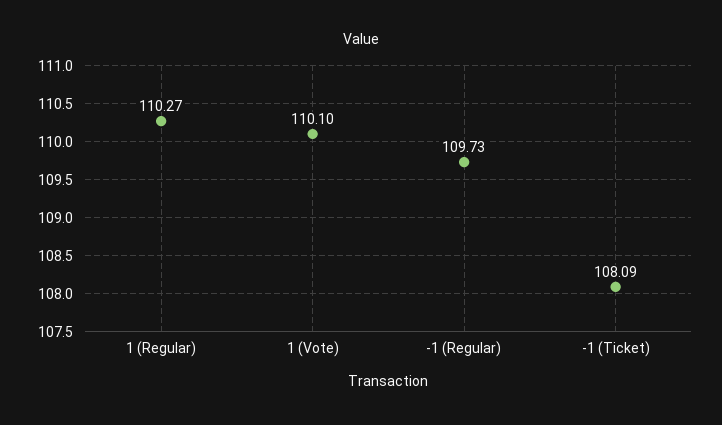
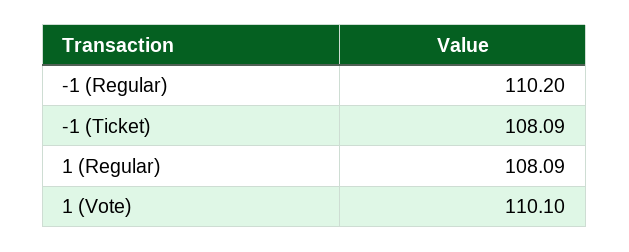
1 (Regular): 110.27 -> 108.09
-1 (Regular): 109.73 -> 110.2

